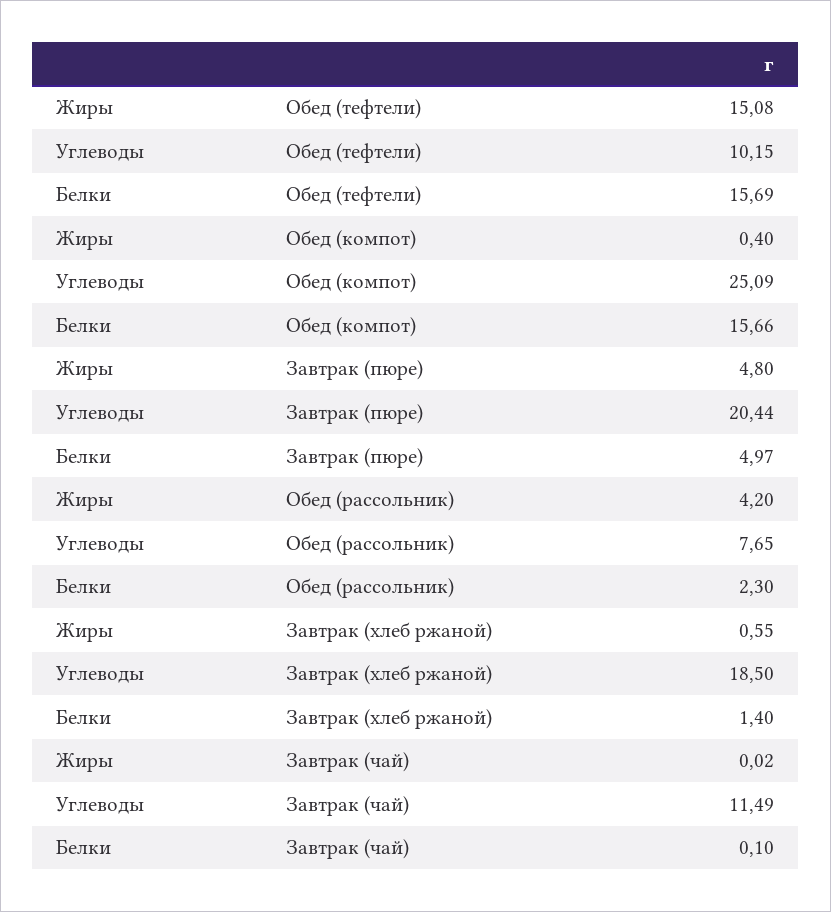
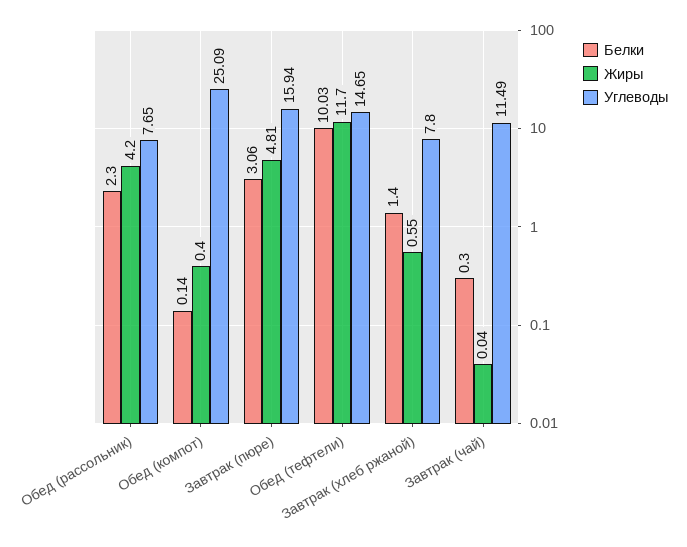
Жиры, Обед (тефтели): 15.08 -> 11.7
Углеводы, Обед (тефтели): 10.15 -> 14.65
Белки, Обед (тефтели): 15.69 -> 10.03
Белки, Обед (компот): 15.66 -> 0.14
Жиры, Завтрак (пюре): 4.8 -> 4.81
Углеводы, Завтрак (пюре): 20.44 -> 15.94
Белки, Завтрак (пюре): 4.97 -> 3.06
Углеводы, Завтрак (хлеб ржаной): 18.5 -> 7.8
Жиры, Завтрак (чай): 0.02 -> 0.04
Белки, Завтрак (чай): 0.1 -> 0.3

